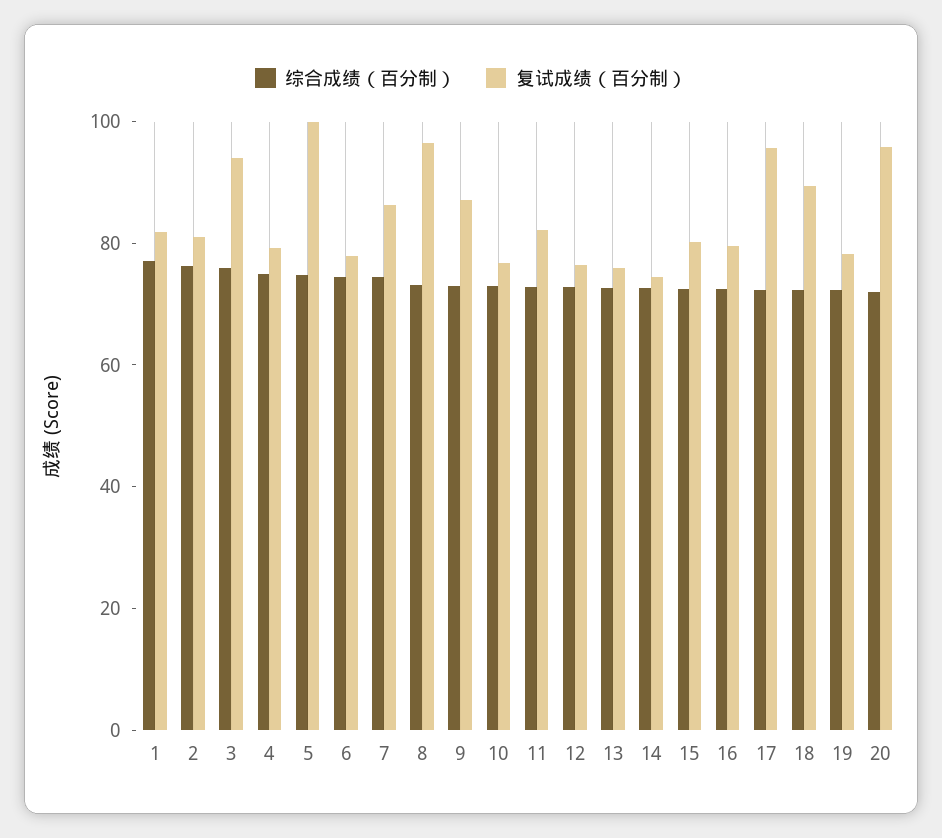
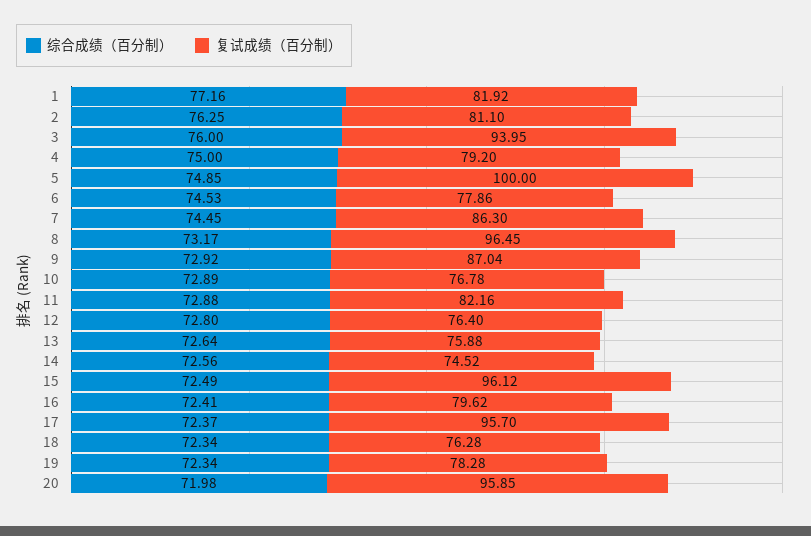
复试成绩（百分制）, 15: 80 -> 96.12
复试成绩（百分制）, 18: 90 -> 76.28

